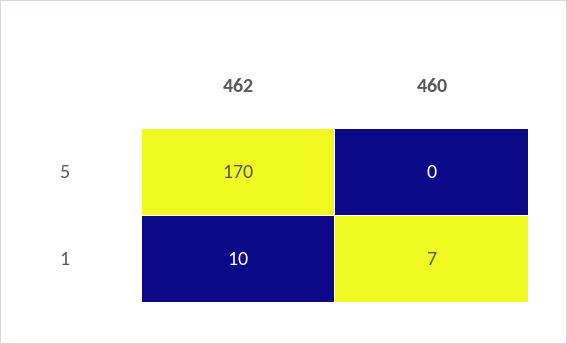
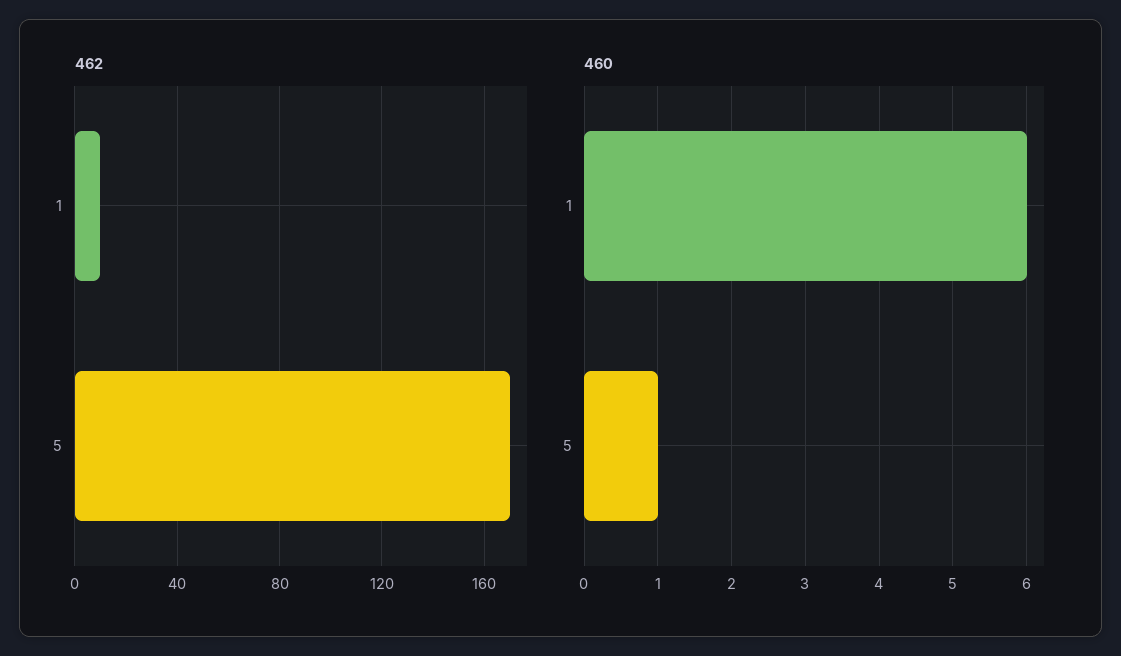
460, 5: 0 -> 1
460, 1: 7 -> 6

